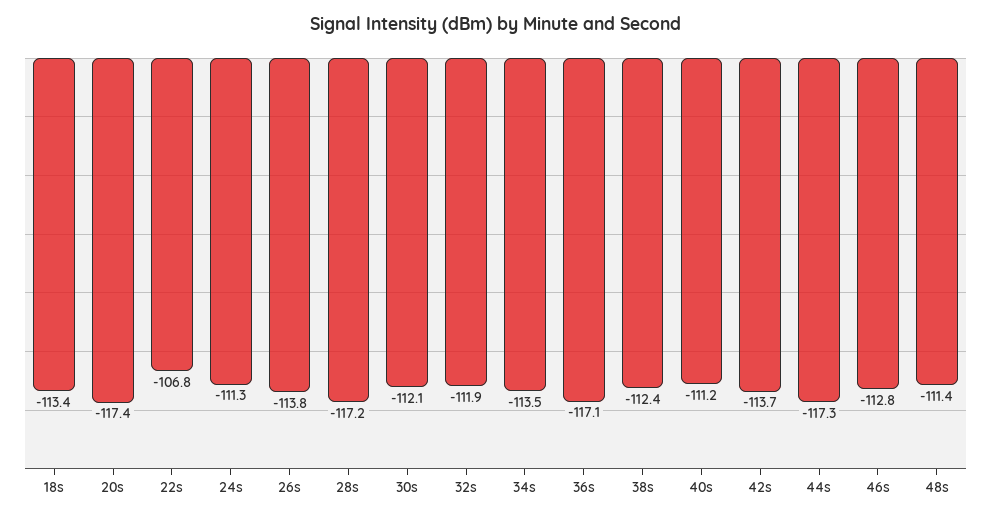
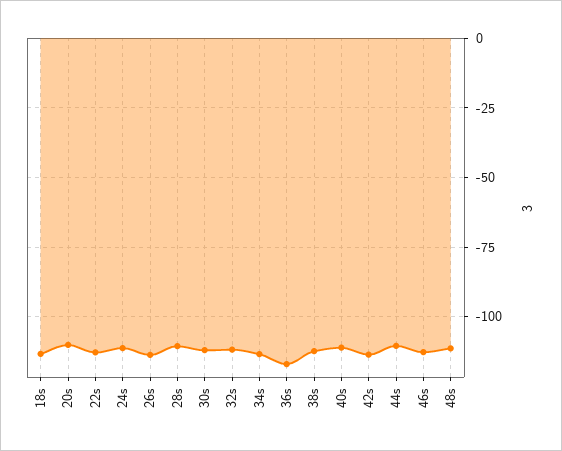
20s: -117.4 -> -110
22s: -106.8 -> -112.5
28s: -117.2 -> -110
44s: -117.3 -> -110

